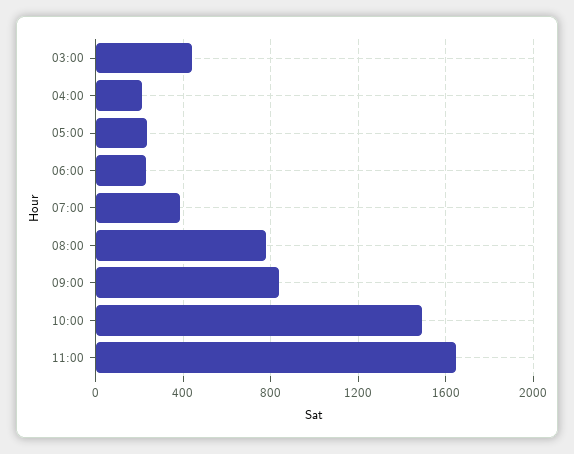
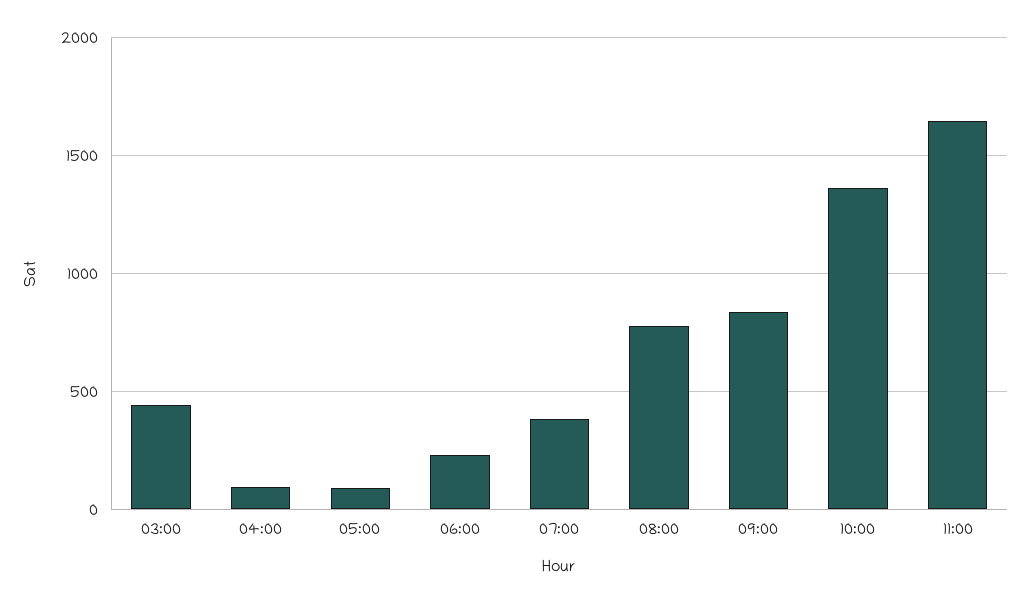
04:00: 200 -> 100
05:00: 250 -> 100
10:00: 1500 -> 1350

